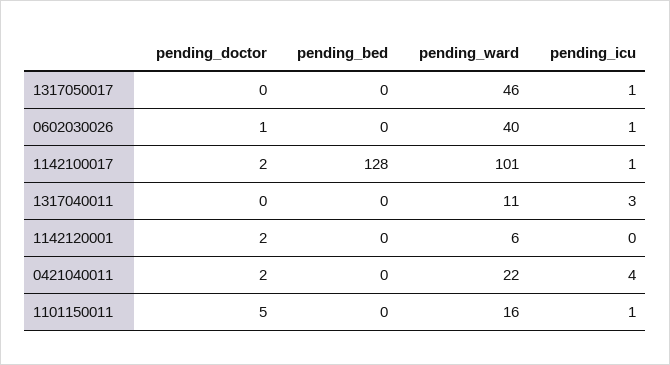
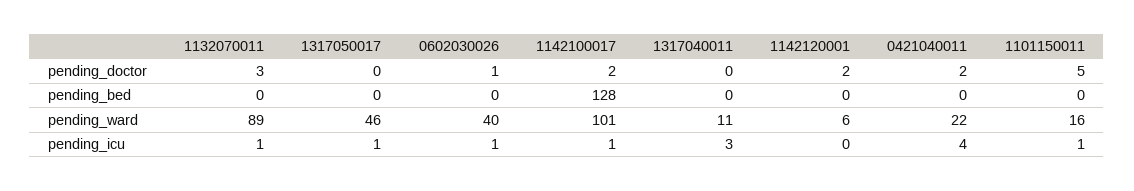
pending_doctor, 1132070011: none -> 3
pending_bed, 1132070011: none -> 0
pending_ward, 1132070011: none -> 89
pending_icu, 1132070011: none -> 1

